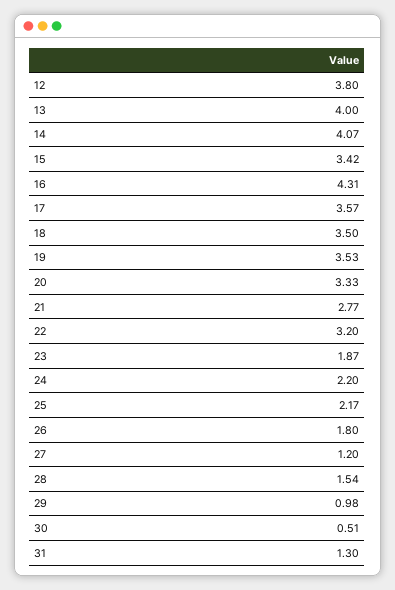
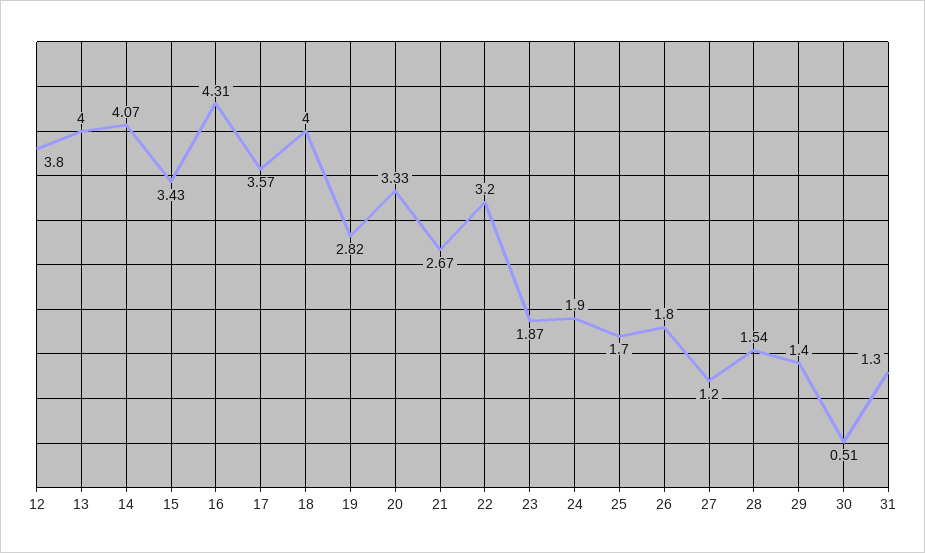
15: 3.42 -> 3.43
18: 3.5 -> 4
19: 3.53 -> 2.82
21: 2.77 -> 2.67
24: 2.2 -> 1.9
25: 2.17 -> 1.7
29: 0.98 -> 1.4

